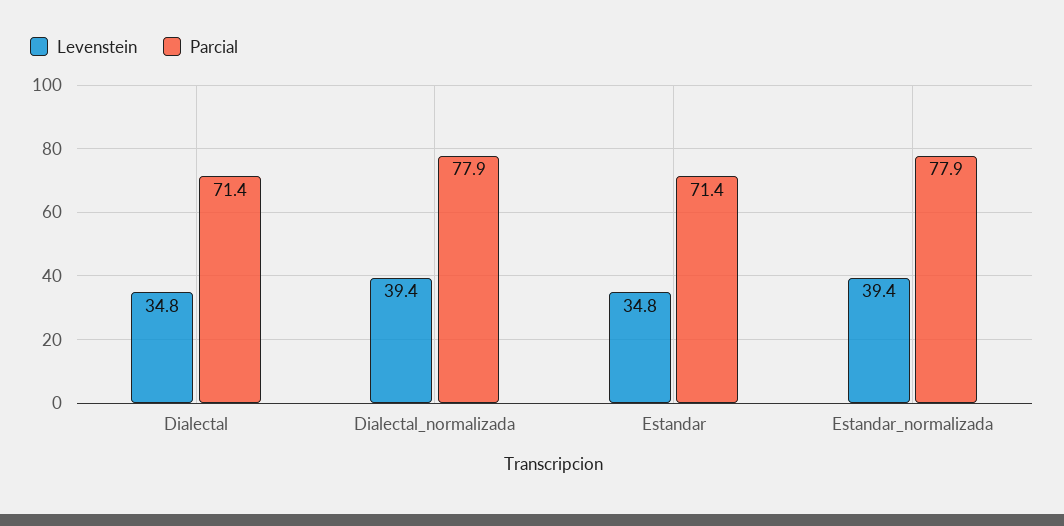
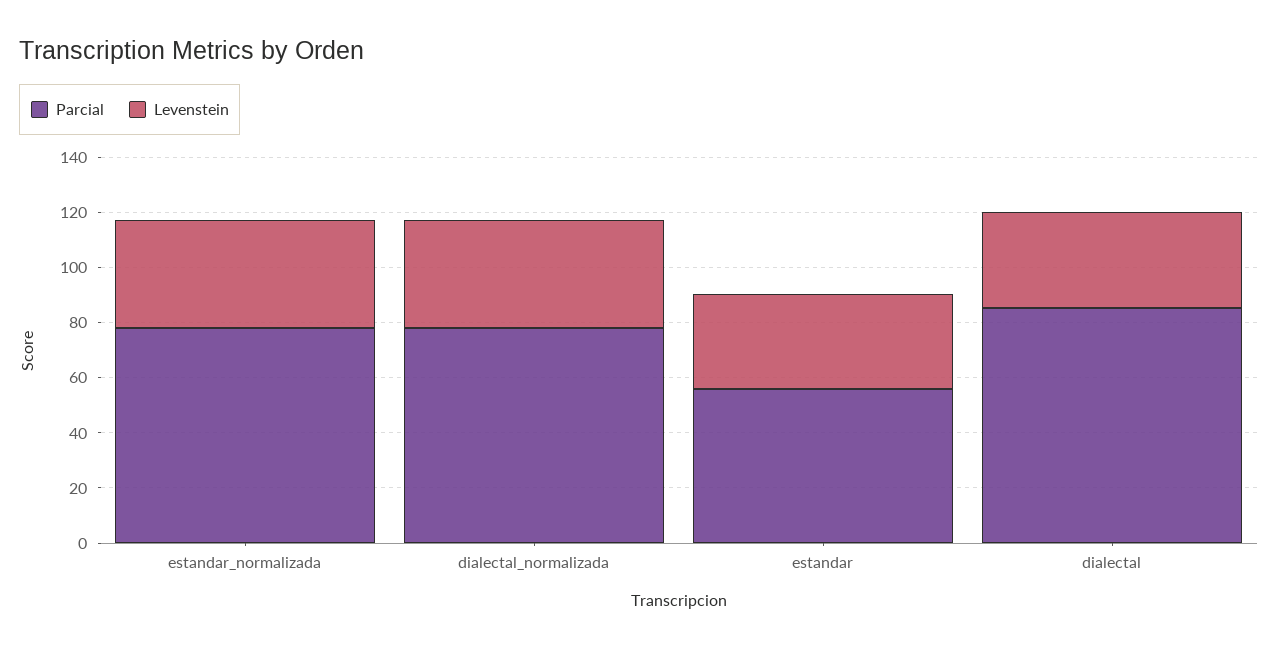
Parcial, Dialectal: 71.4 -> 85
Parcial, Estandar: 71.4 -> 55

